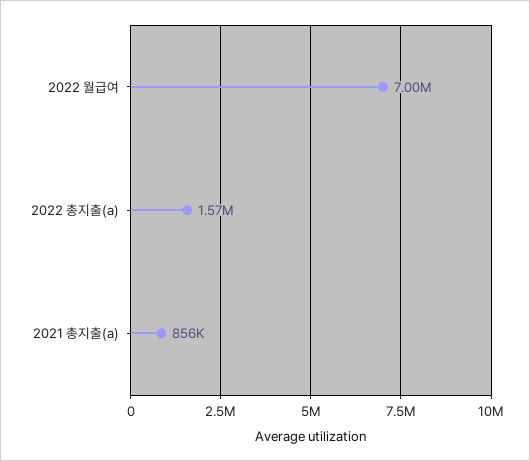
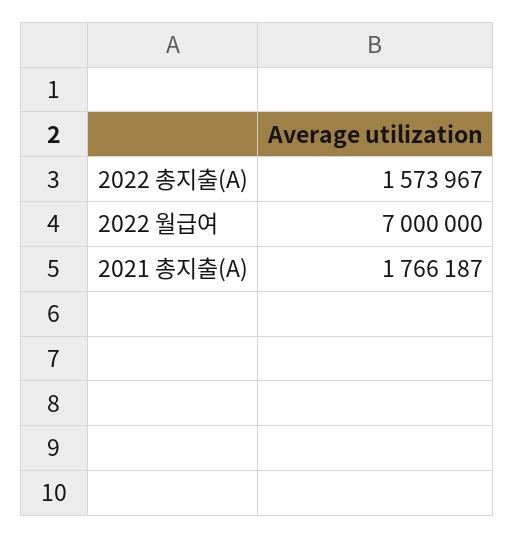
2021 총지출(a): 856000 -> 1766187

